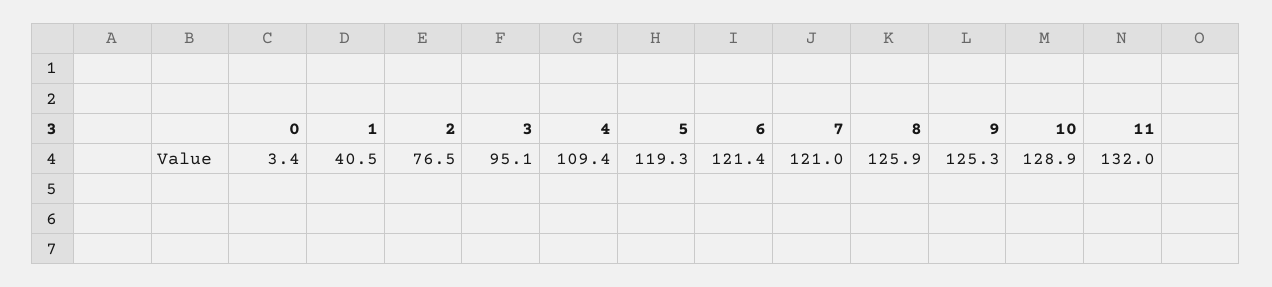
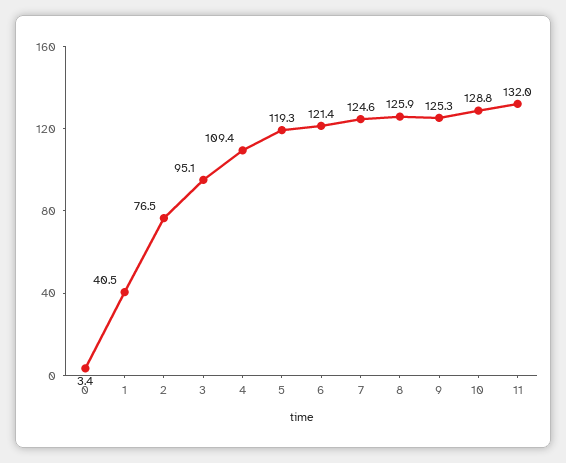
7: 121 -> 124.6
10: 128.9 -> 128.8

